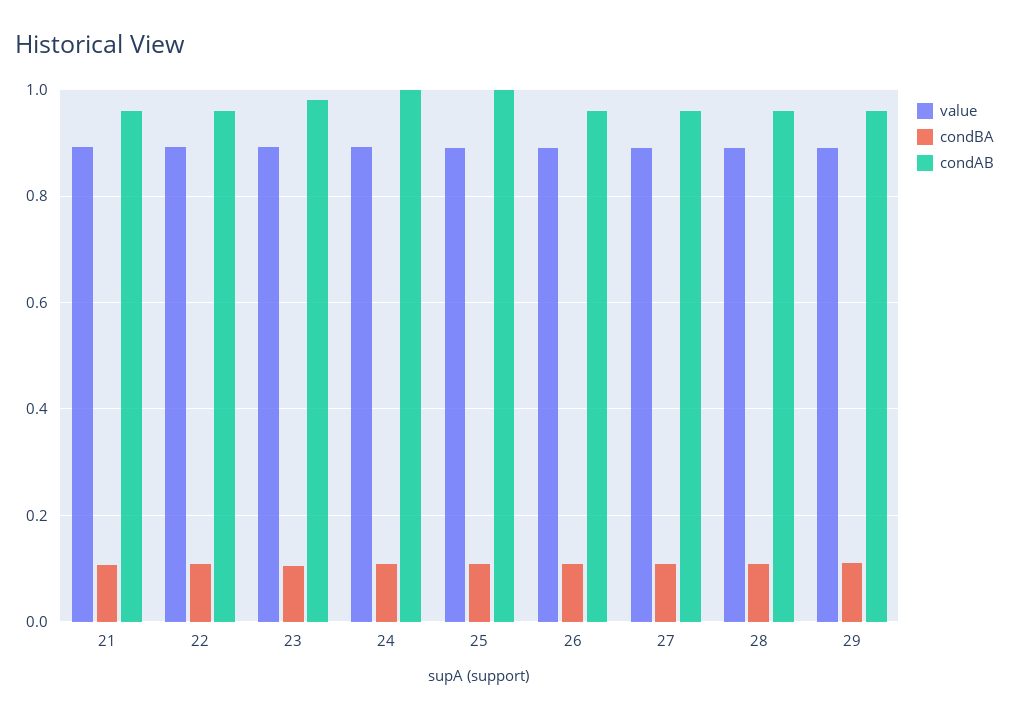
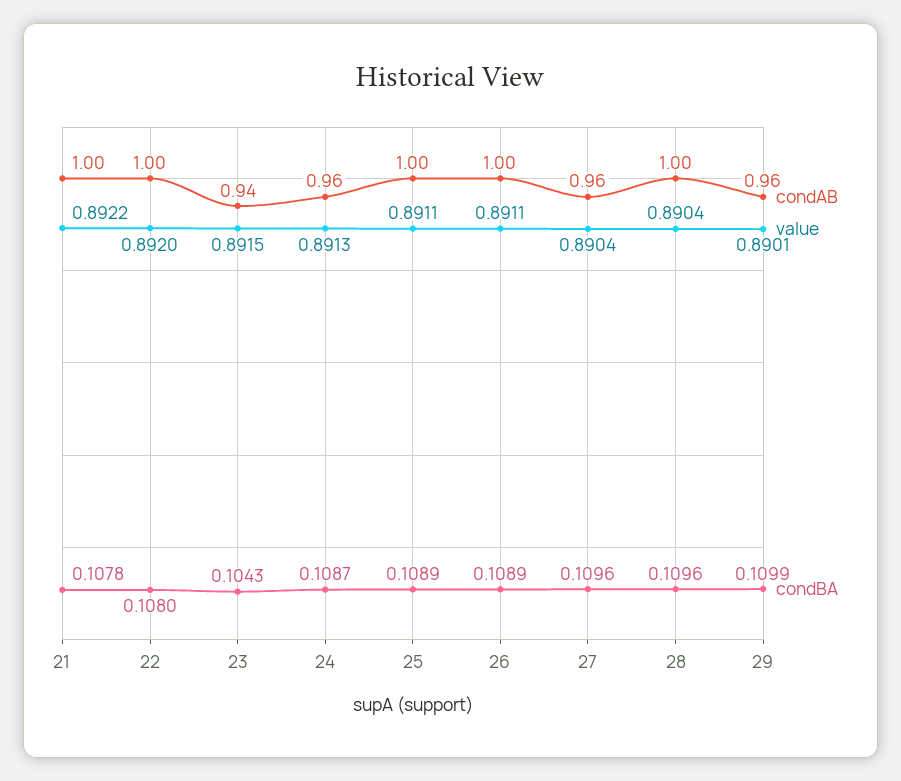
condAB, 21: 0.96 -> 1
condAB, 22: 0.96 -> 1
condAB, 23: 0.98 -> 0.94
condAB, 24: 1 -> 0.96
condAB, 26: 0.96 -> 1
condAB, 28: 0.96 -> 1

